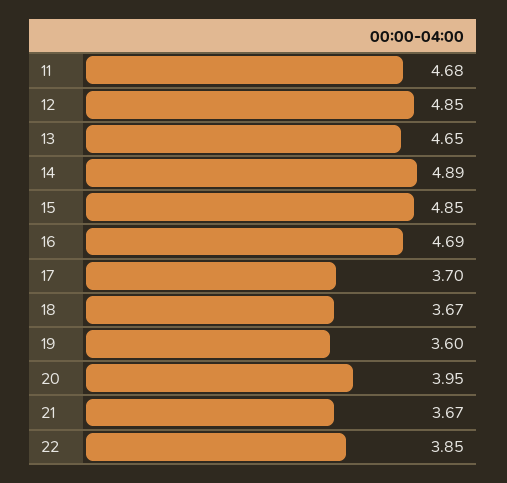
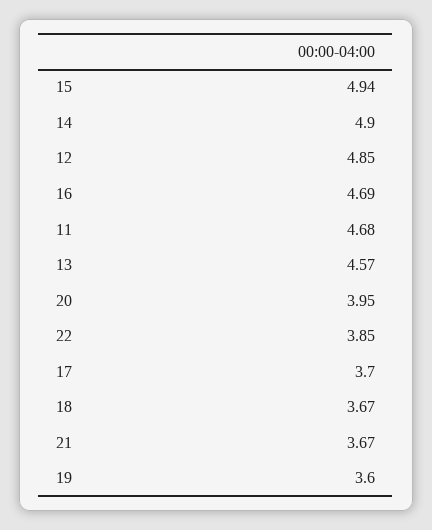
13: 4.65 -> 4.57
14: 4.89 -> 4.9
15: 4.85 -> 4.94

